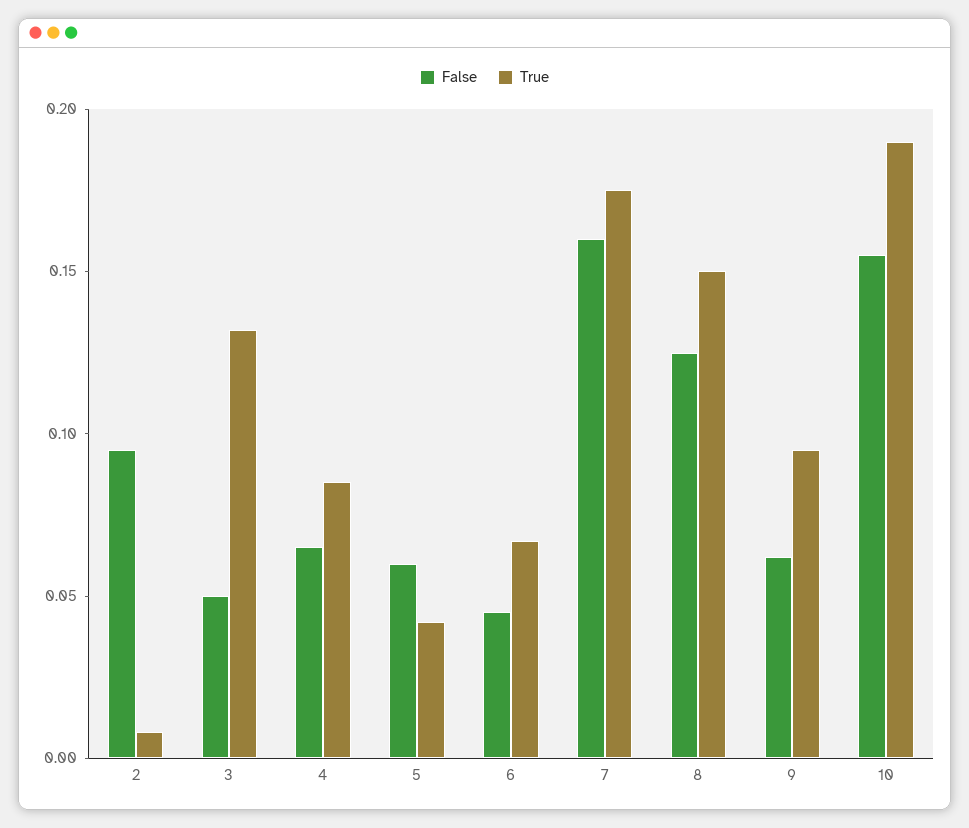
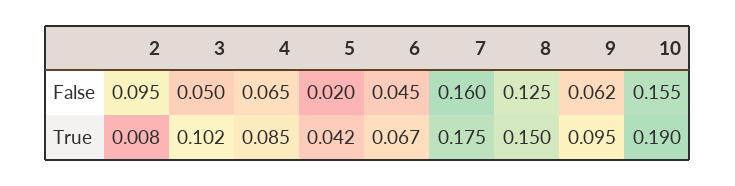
True, 3: 0.13 -> 0.102
False, 5: 0.06 -> 0.02

